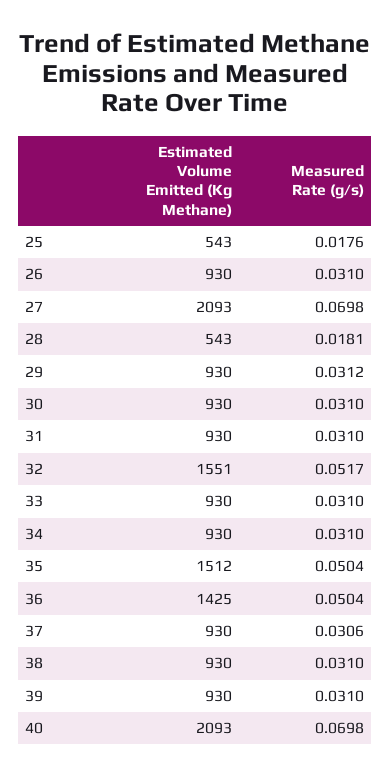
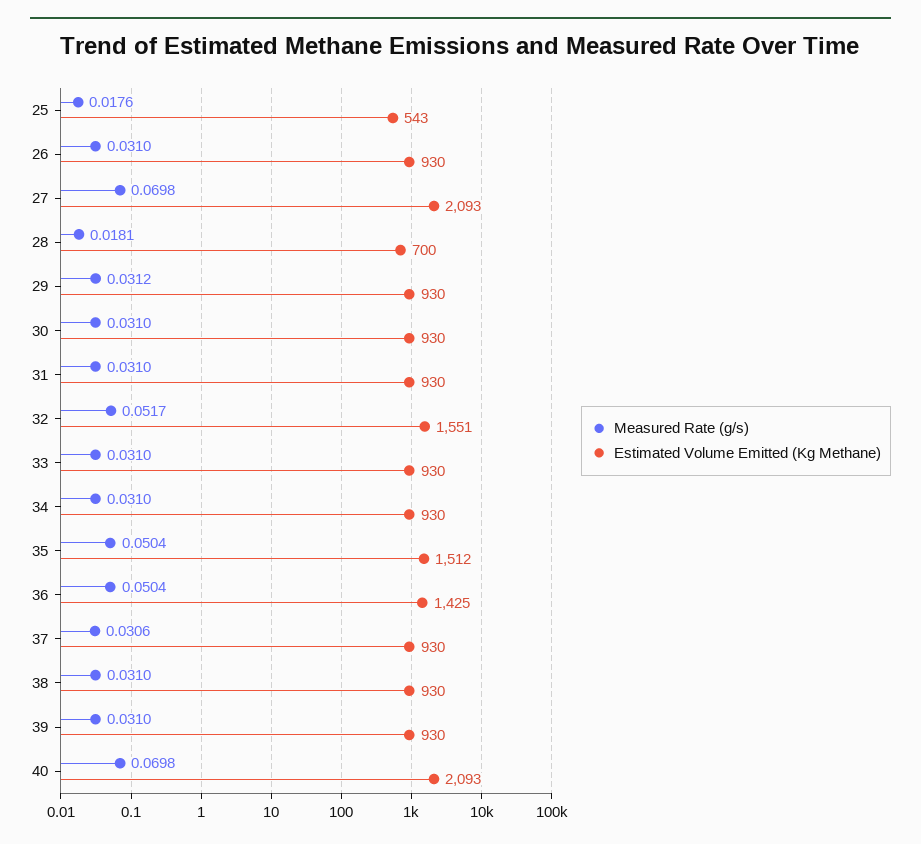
Estimated Volume Emitted (Kg Methane), 28: 543 -> 700

